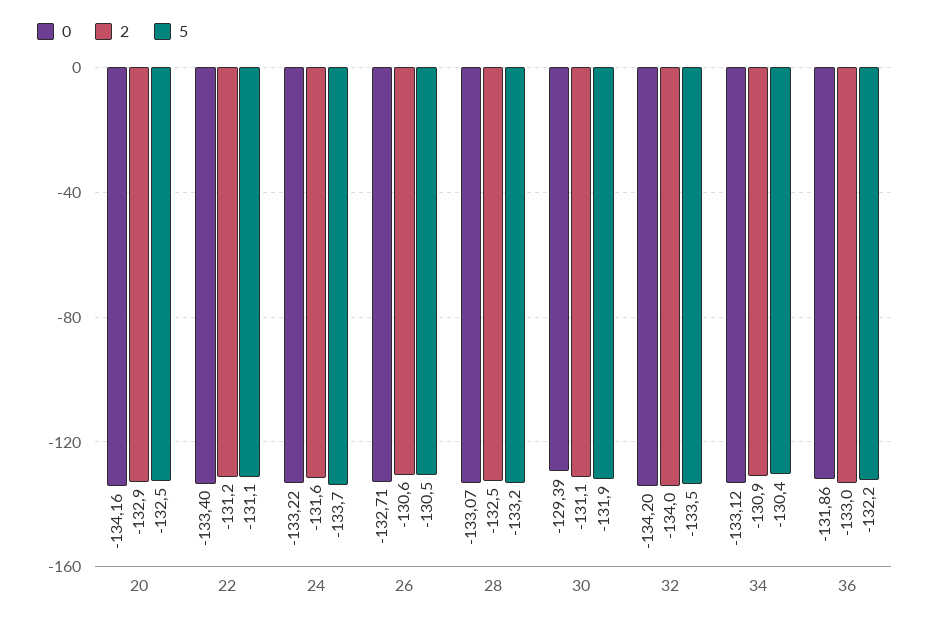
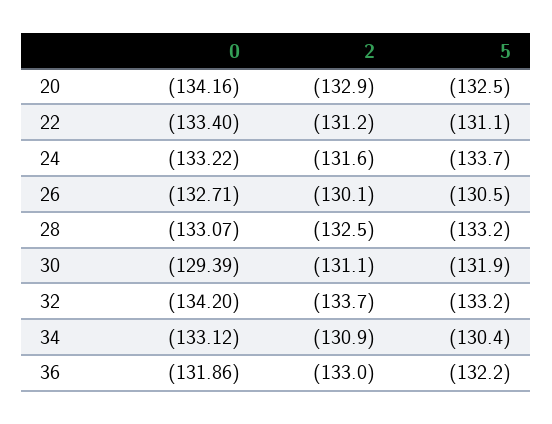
2, 26: -130.6 -> -130.1
2, 32: -134 -> -133.7
5, 32: -133.5 -> -133.2

